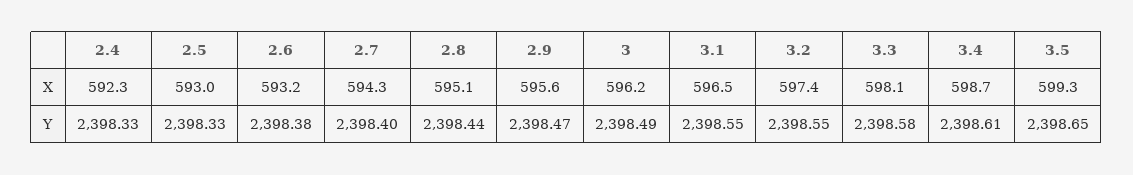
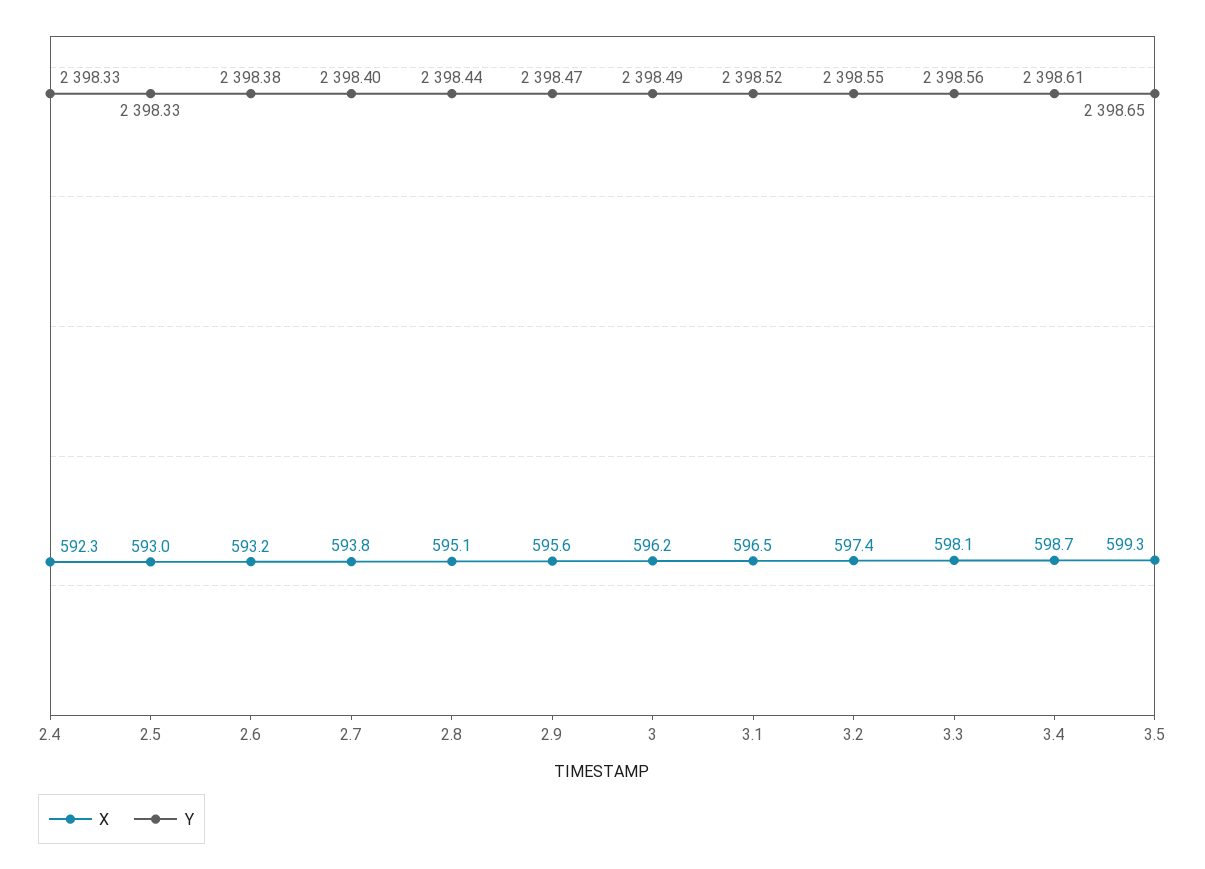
X, 2.7: 594.3 -> 593.8
Y, 3.1: 2398.55 -> 2398.52
Y, 3.3: 2398.58 -> 2398.56

